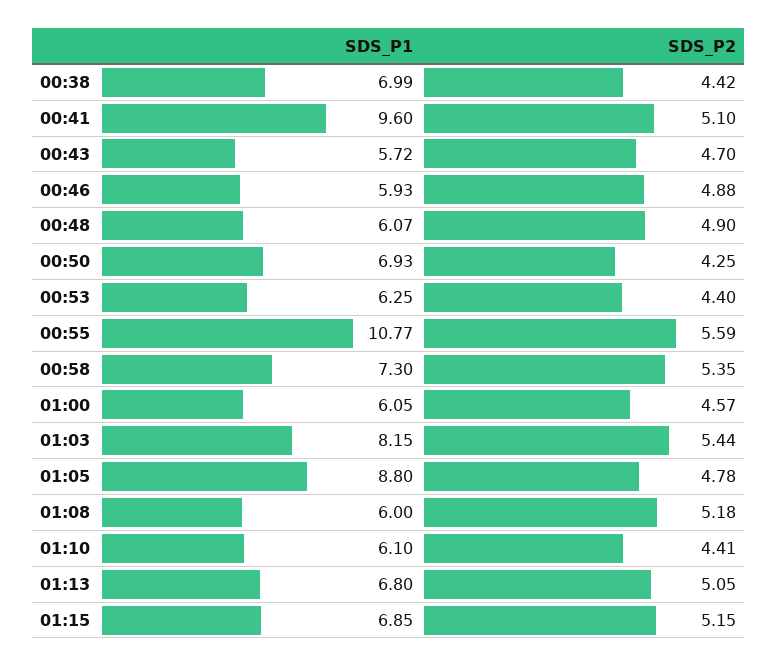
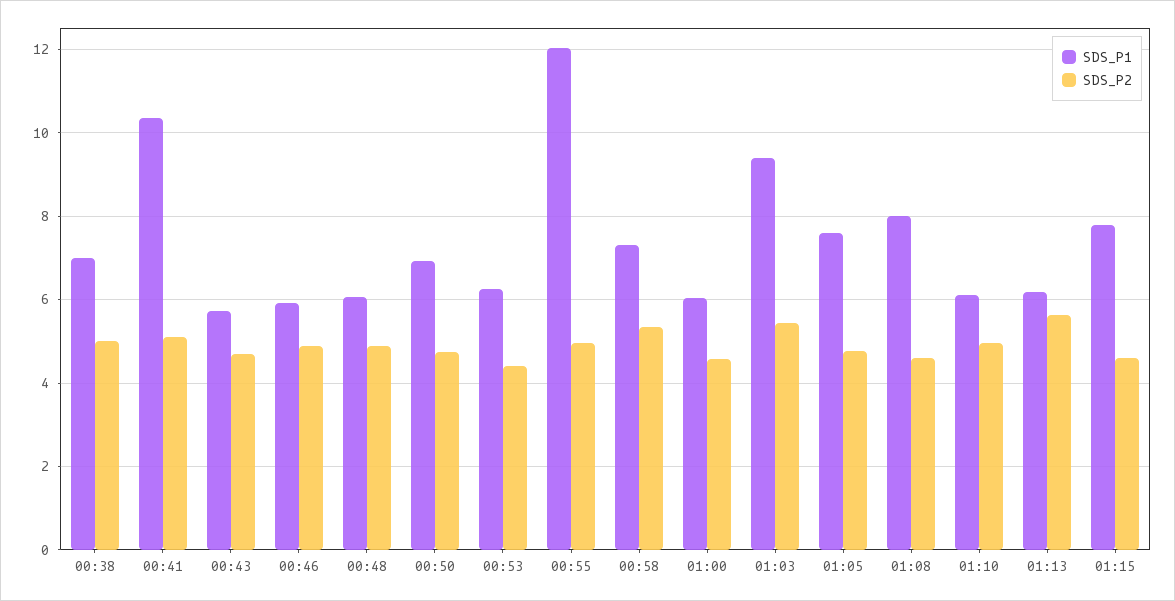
SDS_P2, 00:38: 4.42 -> 5
SDS_P1, 00:41: 9.6 -> 10.4
SDS_P2, 00:50: 4.25 -> 4.8
SDS_P1, 00:55: 10.77 -> 12
SDS_P2, 00:55: 5.59 -> 5
SDS_P1, 01:03: 8.15 -> 9.4
SDS_P1, 01:05: 8.8 -> 7.6
SDS_P1, 01:08: 6 -> 8
SDS_P2, 01:08: 5.18 -> 4.6
SDS_P2, 01:10: 4.41 -> 5
SDS_P1, 01:13: 6.8 -> 6.2
SDS_P2, 01:13: 5.05 -> 5.6
SDS_P1, 01:15: 6.85 -> 7.8
SDS_P2, 01:15: 5.15 -> 4.6

